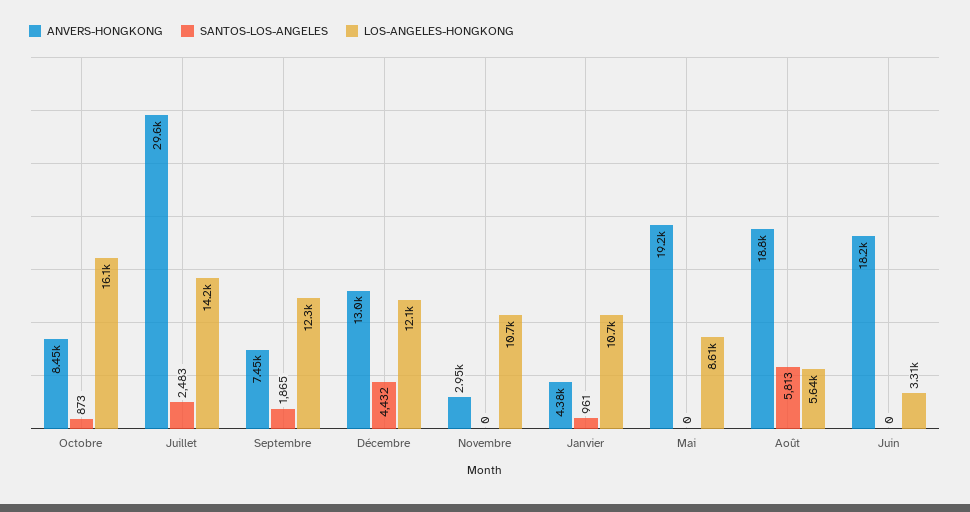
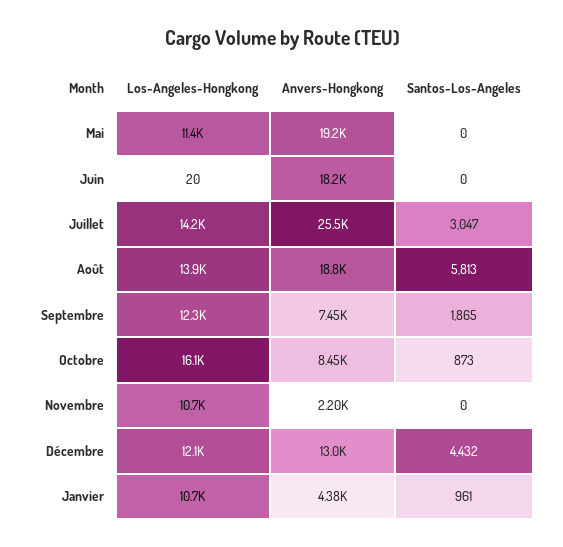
ANVERS-HONGKONG, Juillet: 29600 -> 25500
SANTOS-LOS-ANGELES, Juillet: 2483 -> 3047
ANVERS-HONGKONG, Novembre: 2950 -> 2200
LOS-ANGELES-HONGKONG, Mai: 8610 -> 11400
LOS-ANGELES-HONGKONG, Août: 5640 -> 13900
LOS-ANGELES-HONGKONG, Juin: 3310 -> 20

